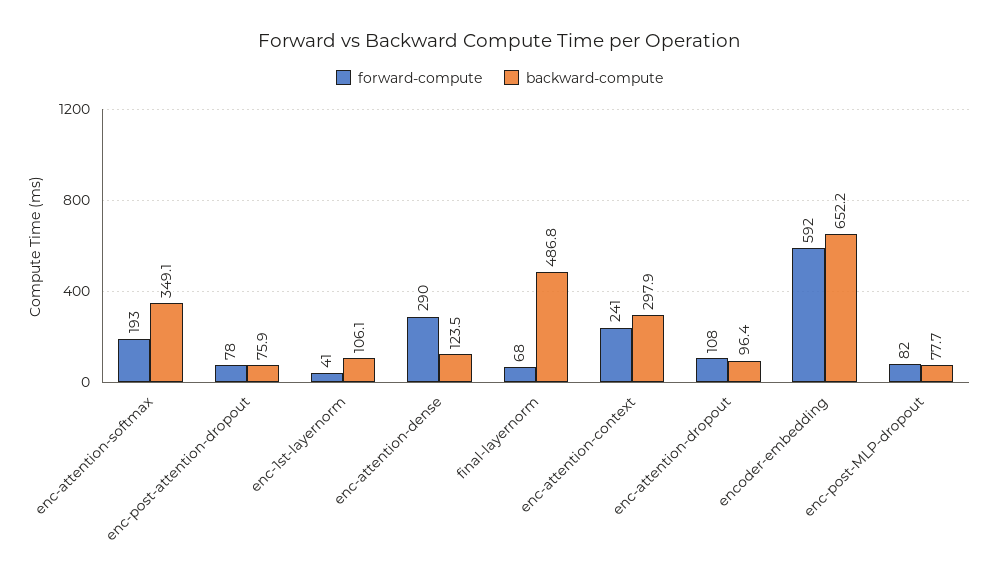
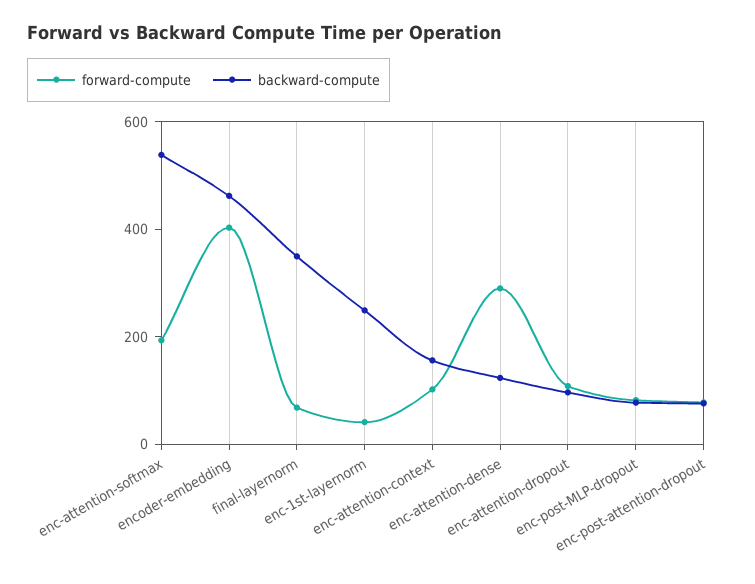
backward-compute, enc-attention-softmax: 349.1 -> 550
backward-compute, enc-1st-layernorm: 106.1 -> 250
backward-compute, final-layernorm: 486.8 -> 350
forward-compute, enc-attention-context: 241 -> 100
backward-compute, enc-attention-context: 297.9 -> 150
forward-compute, encoder-embedding: 592 -> 400
backward-compute, encoder-embedding: 652.2 -> 450

